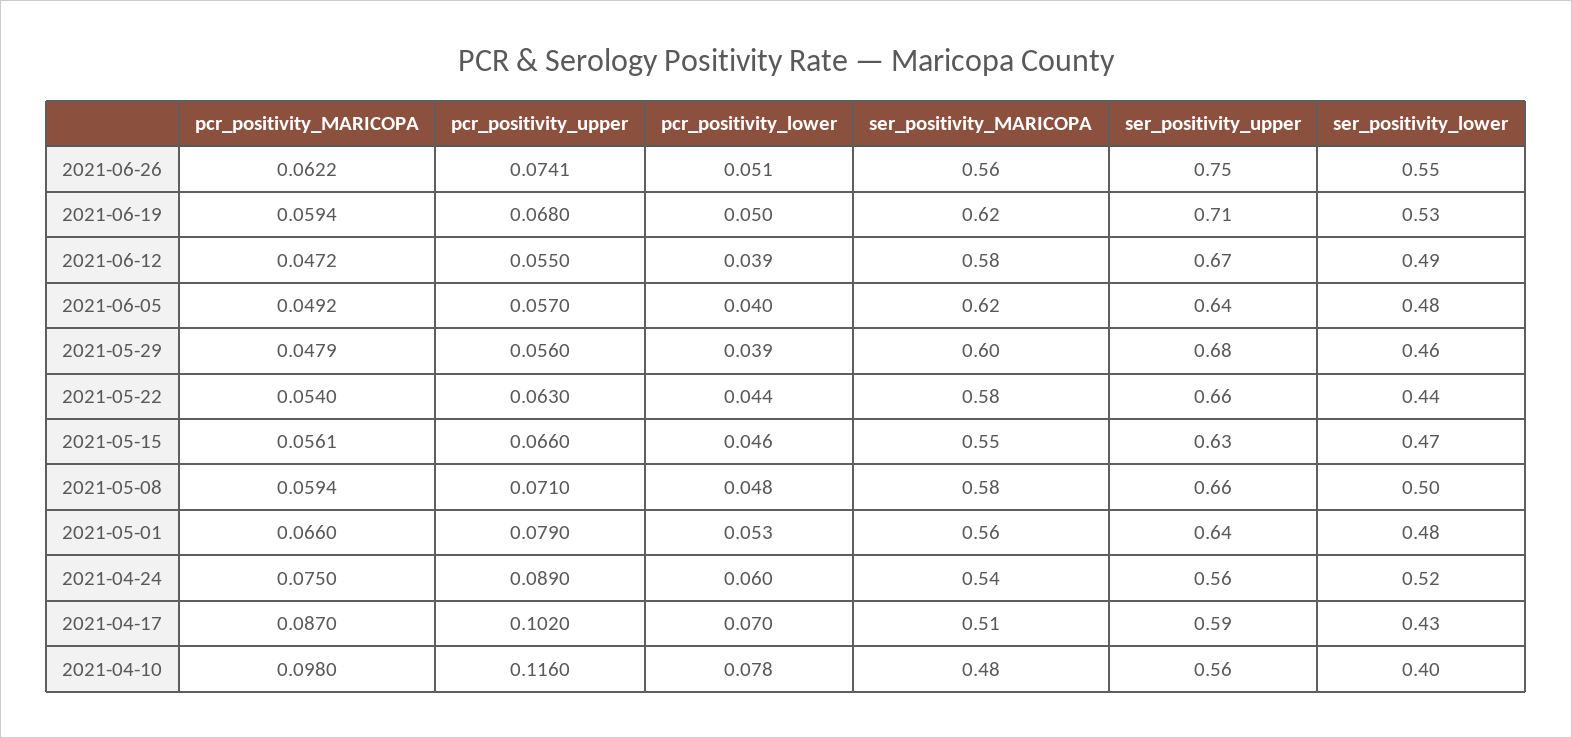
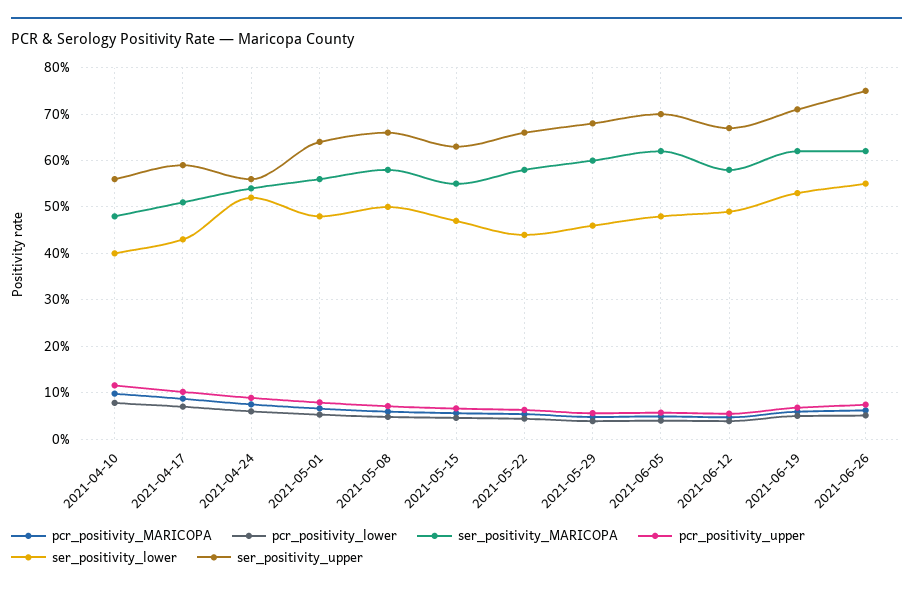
ser_positivity_MARICOPA, 2021-06-26: 0.56 -> 0.62
ser_positivity_upper, 2021-06-05: 0.64 -> 0.7

